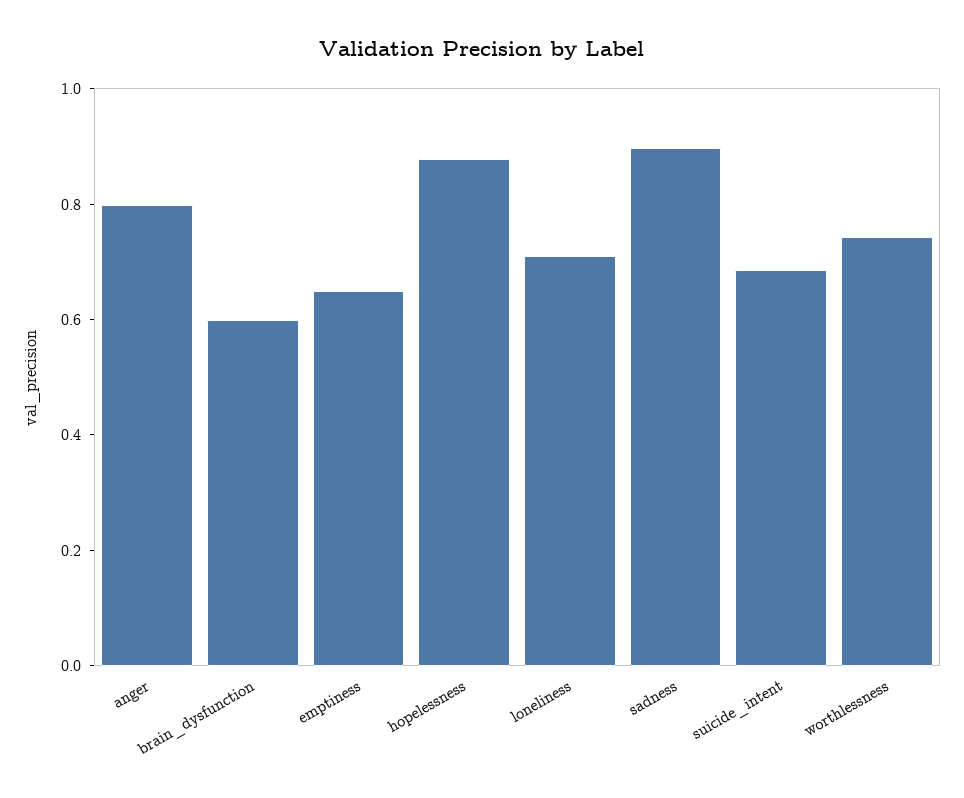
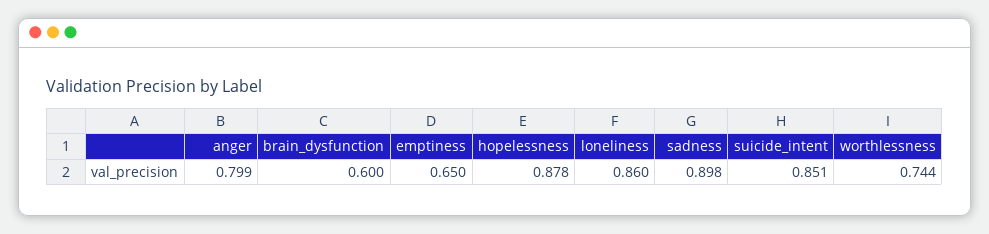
loneliness: 0.7 -> 0.86
suicide_intent: 0.7 -> 0.851

